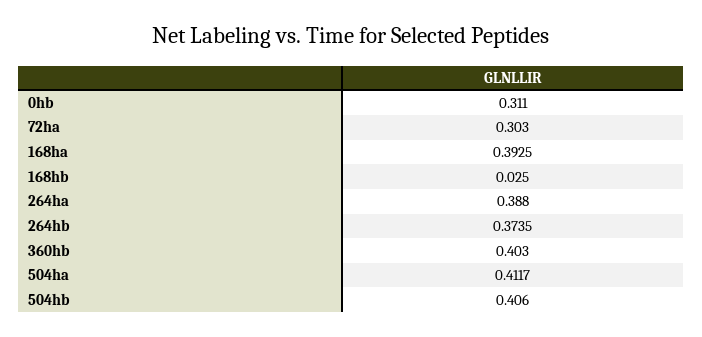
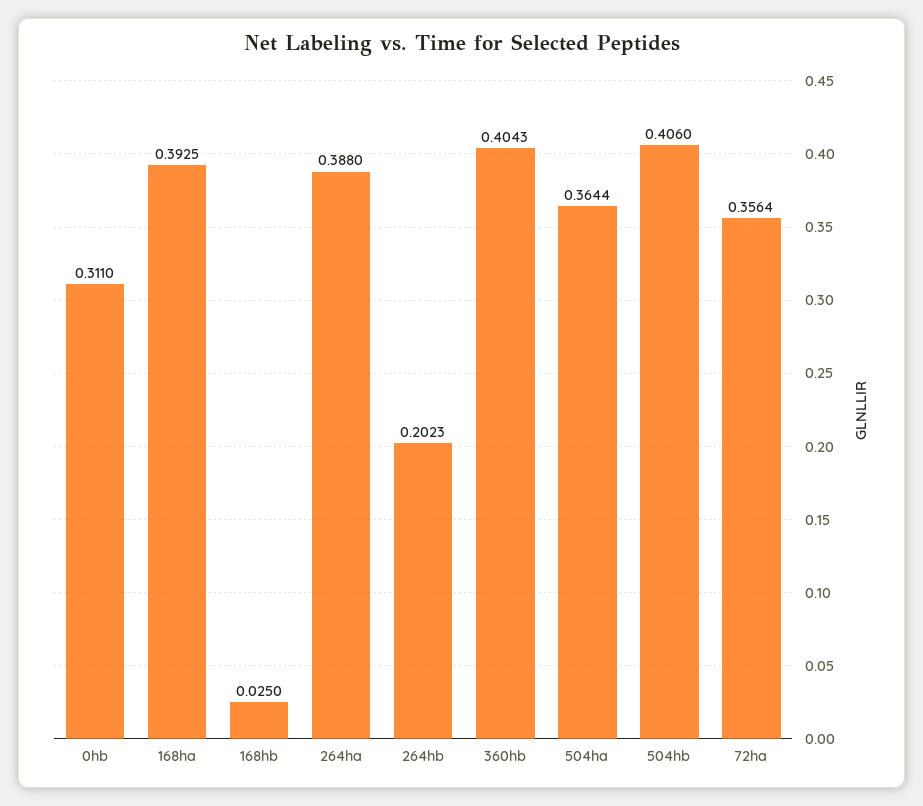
72ha: 0.303 -> 0.3564
264hb: 0.3735 -> 0.2023
360hb: 0.403 -> 0.4043
504ha: 0.4117 -> 0.3644

